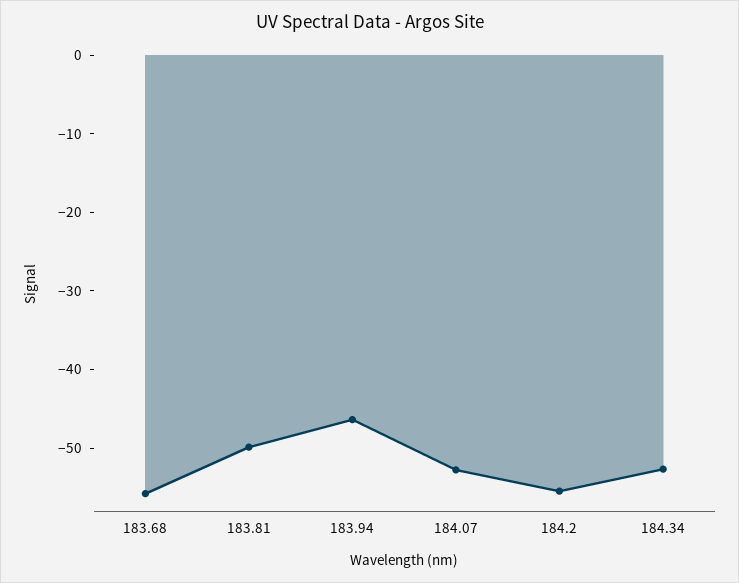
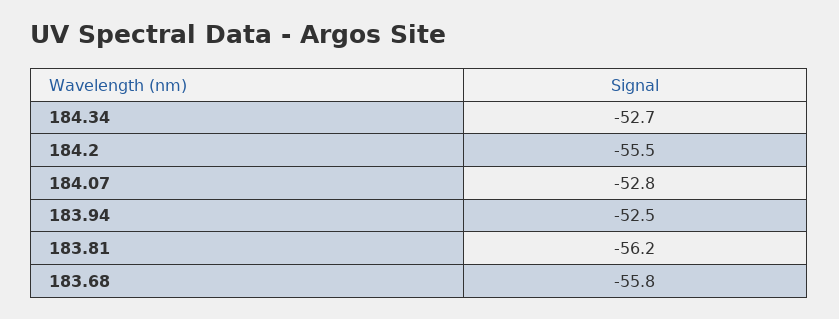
183.81: -50 -> -56.2
183.94: -46 -> -52.5

